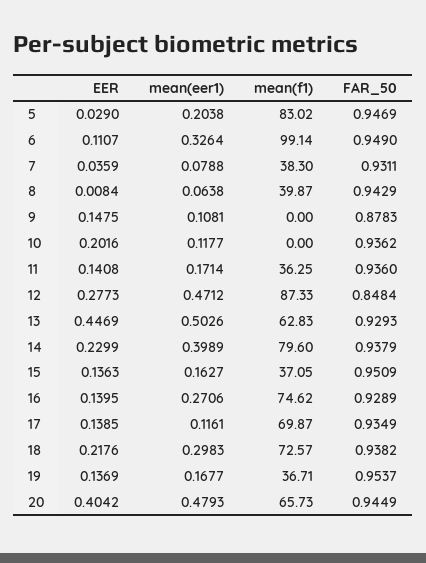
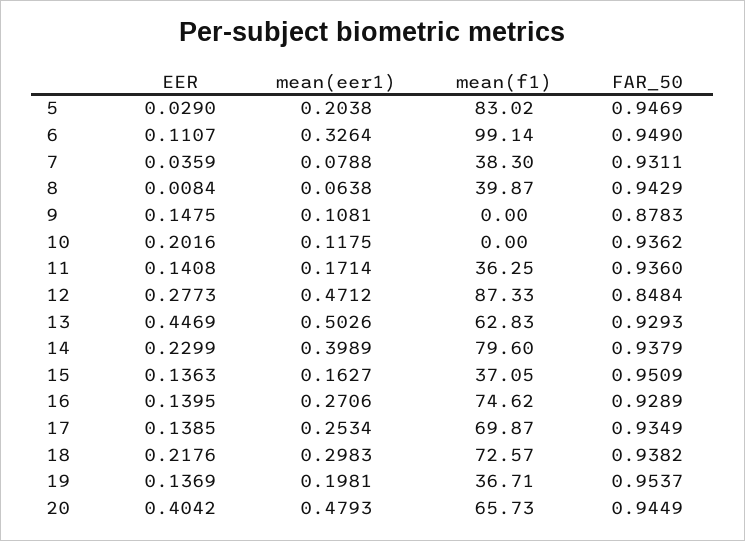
mean(eer1), 10: 0.1177 -> 0.1175
mean(eer1), 17: 0.1161 -> 0.2534
mean(eer1), 19: 0.1677 -> 0.1981

